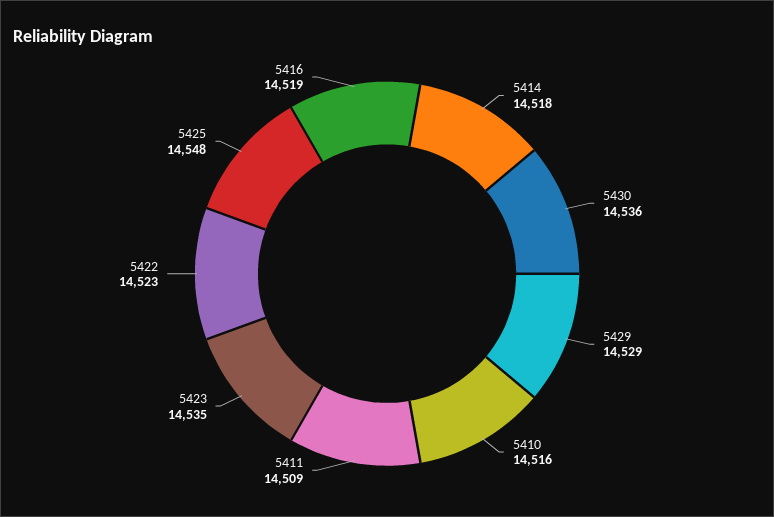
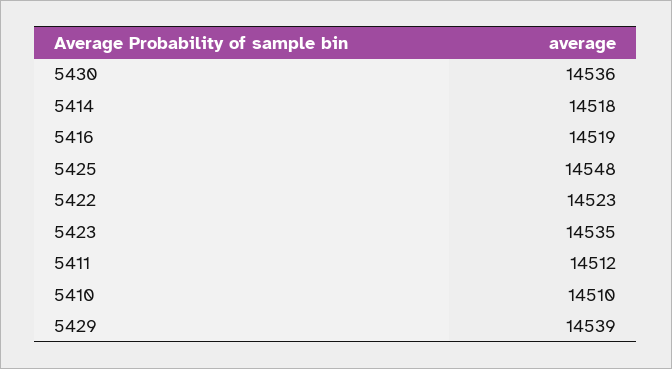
5429: 14529 -> 14539
5410: 14516 -> 14510
5411: 14509 -> 14512

